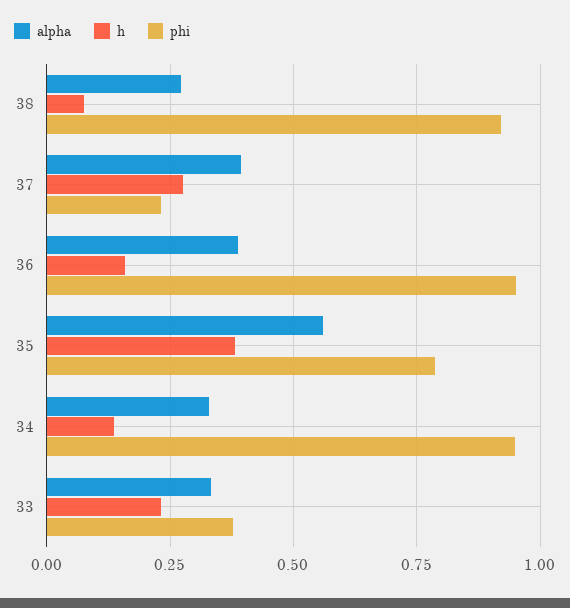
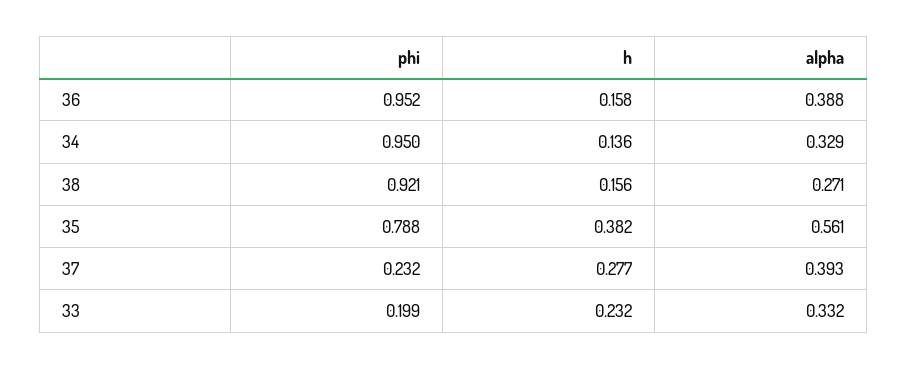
h, 38: 0.075 -> 0.156
phi, 33: 0.375 -> 0.199

